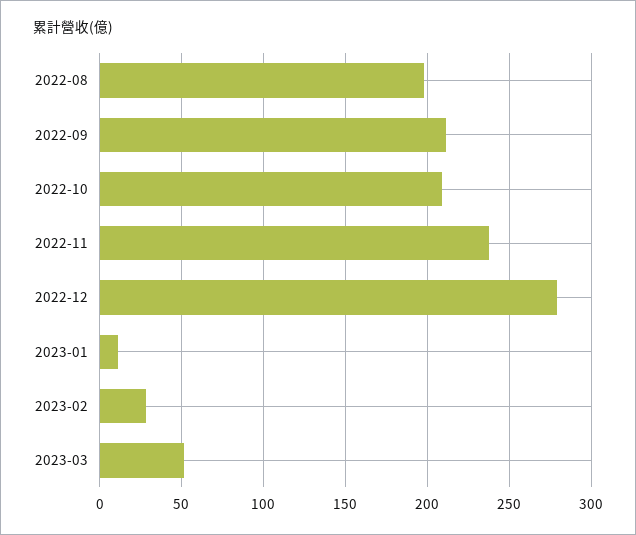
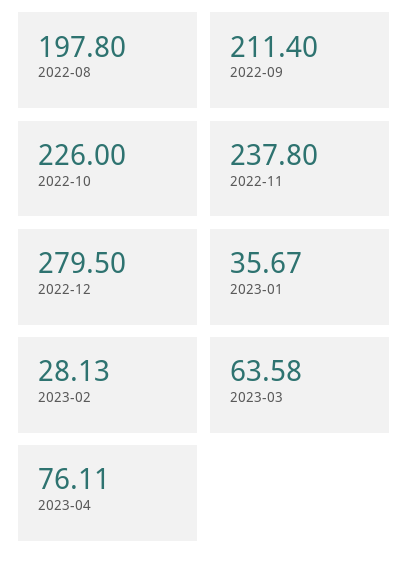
2022-10: 210 -> 226
2023-01: 10 -> 35.67
2023-03: 50 -> 63.58
2023-04: none -> 76.11

